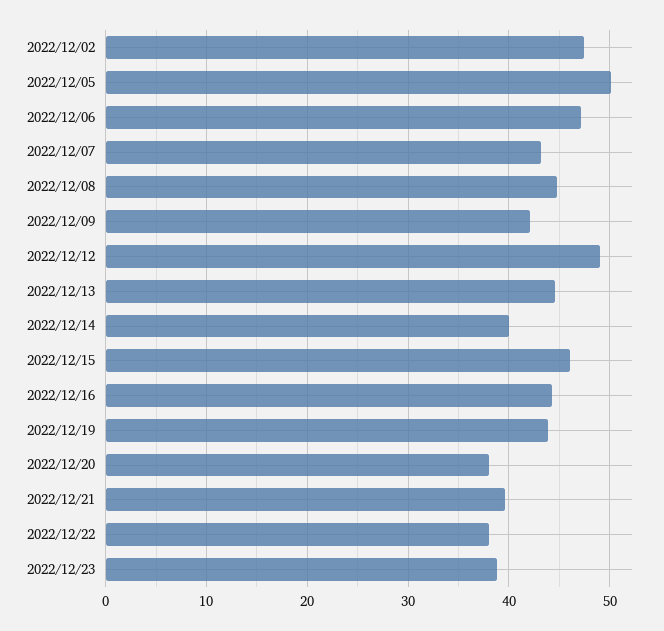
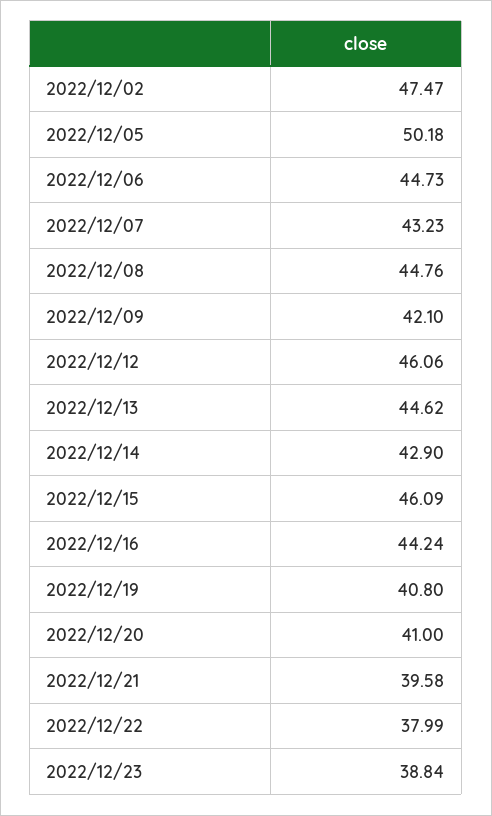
2022/12/06: 47 -> 44.73
2022/12/12: 49 -> 46.06
2022/12/14: 40 -> 42.9
2022/12/19: 44 -> 40.8
2022/12/20: 38 -> 41

